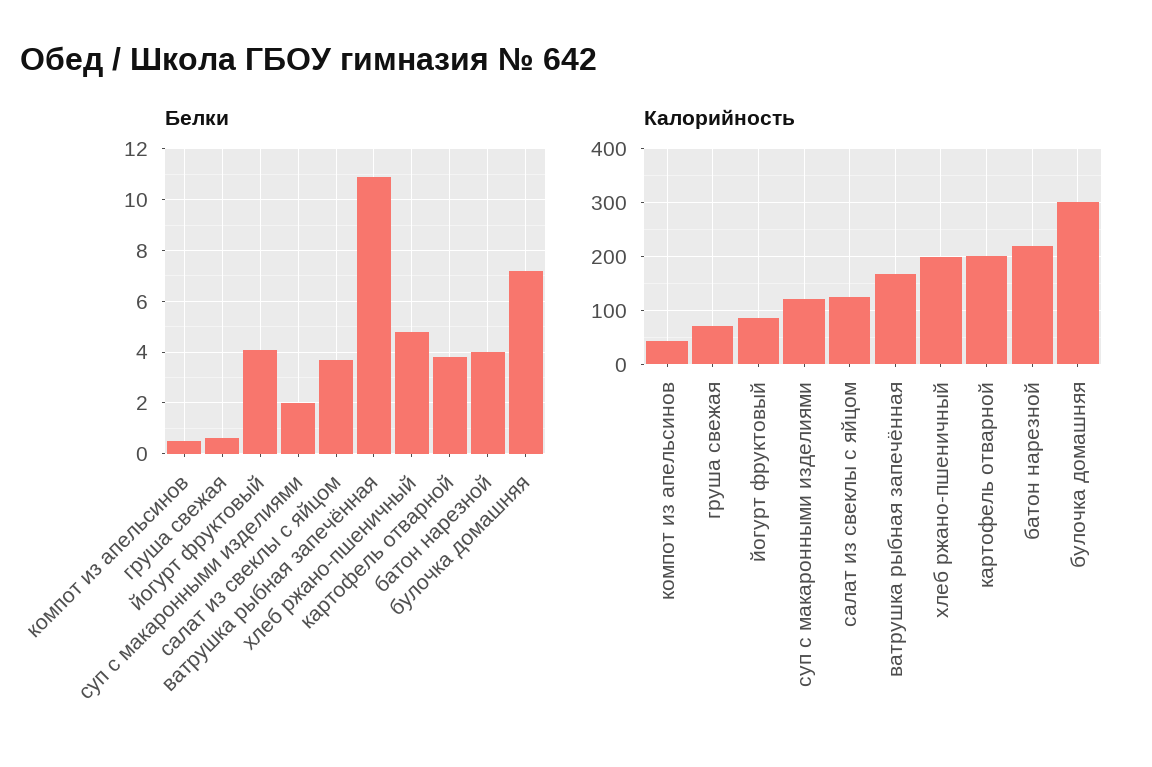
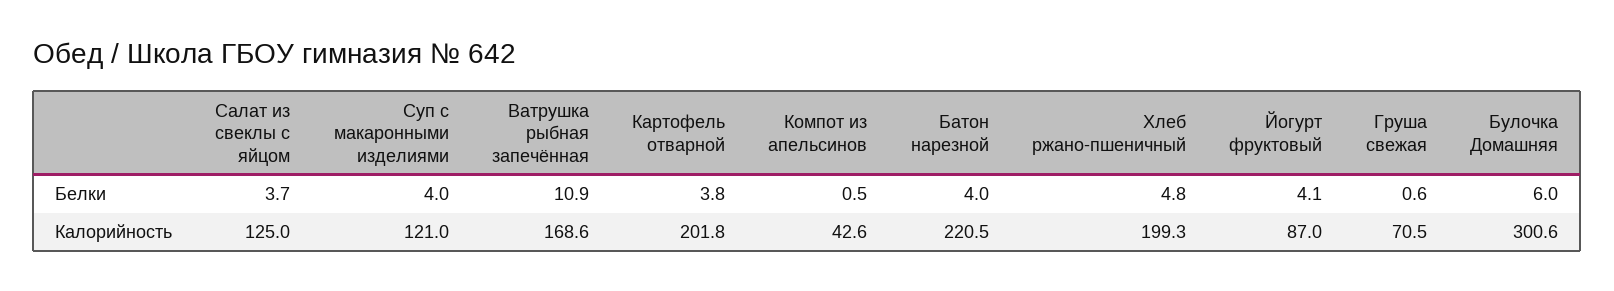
Белки, суп с макаронными изделиями: 2 -> 4
Белки, булочка домашняя: 7.25 -> 6

